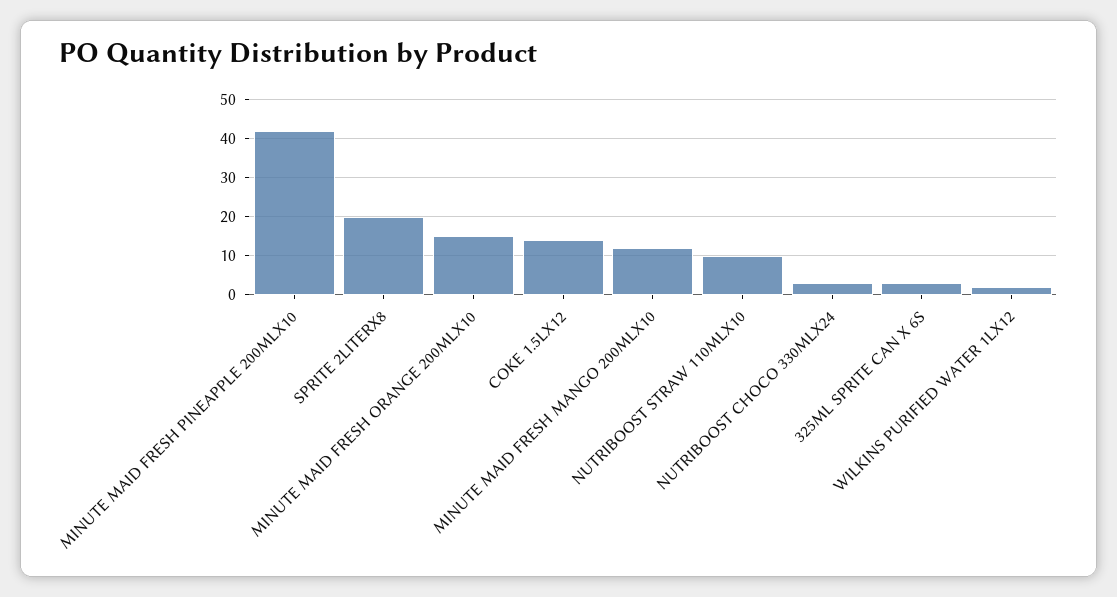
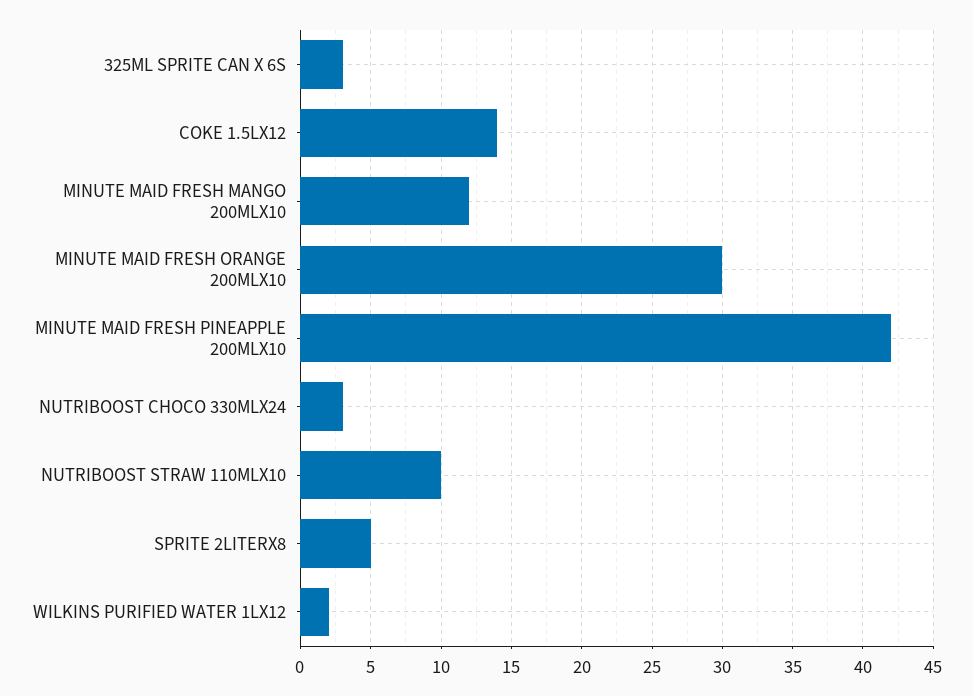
SPRITE 2LITERX8: 20 -> 5
MINUTE MAID FRESH ORANGE 200MLX10: 15 -> 30

